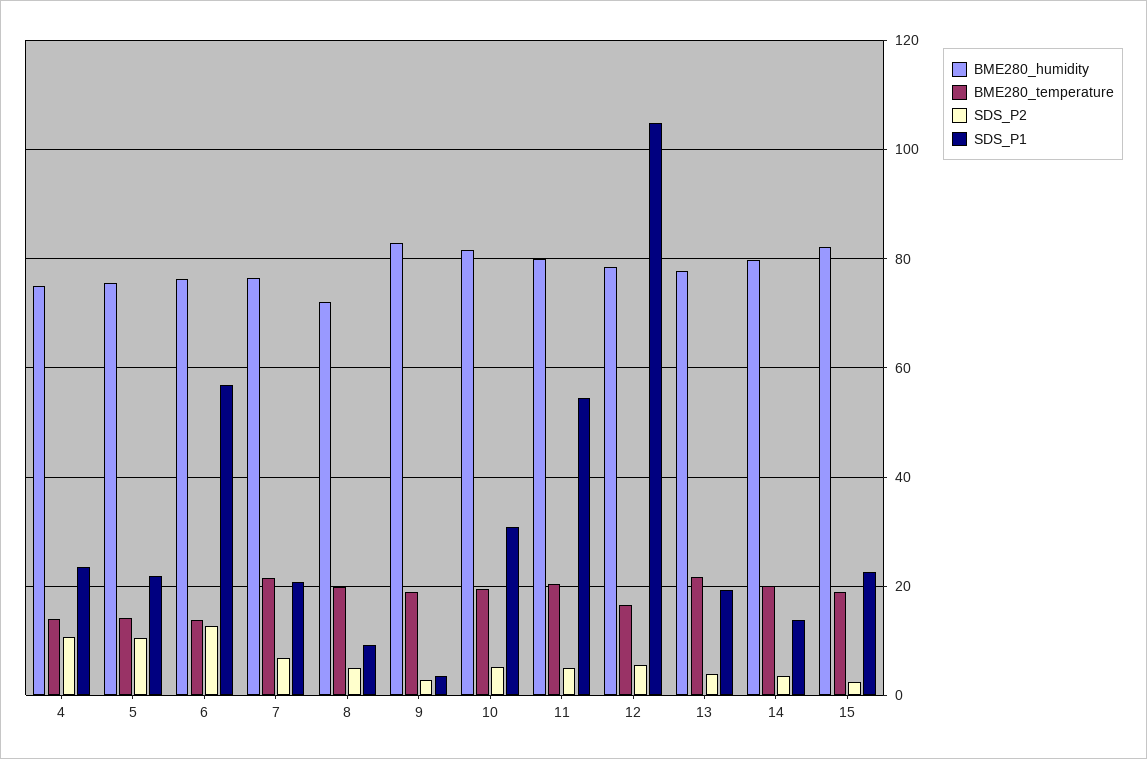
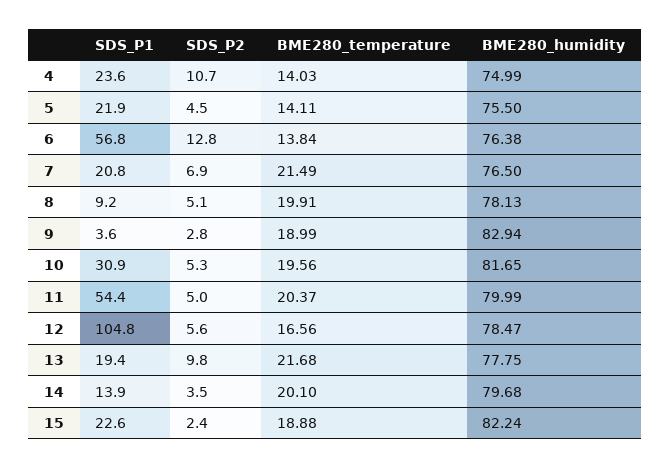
SDS_P2, 5: 10 -> 4.5
BME280_humidity, 8: 72 -> 78.13
SDS_P2, 13: 4 -> 9.8

